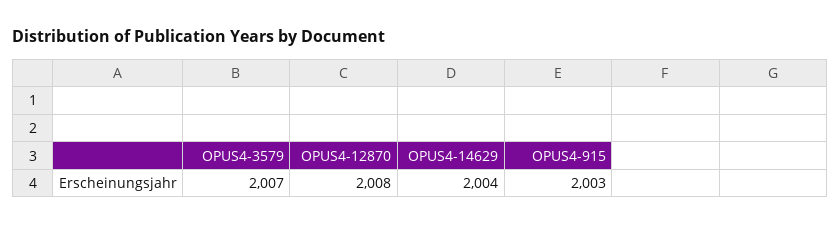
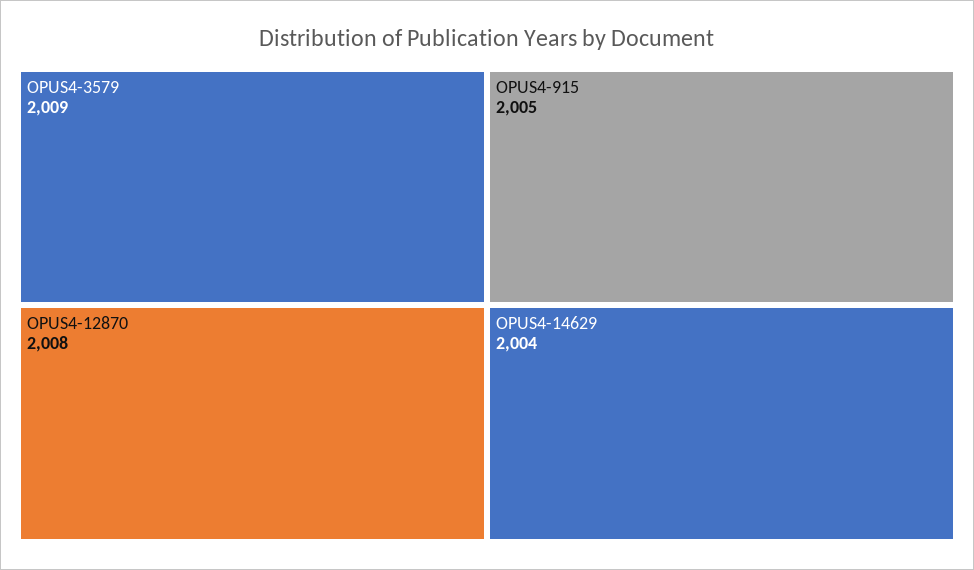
OPUS4-3579: 2007 -> 2009
OPUS4-915: 2003 -> 2005

